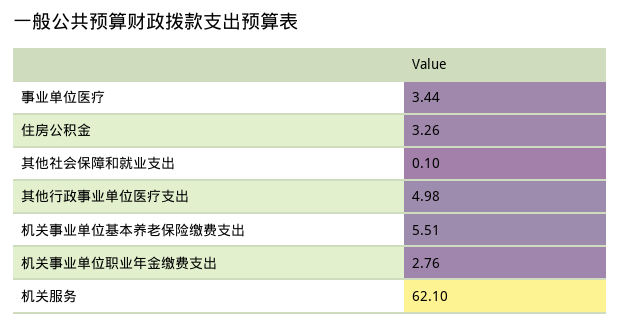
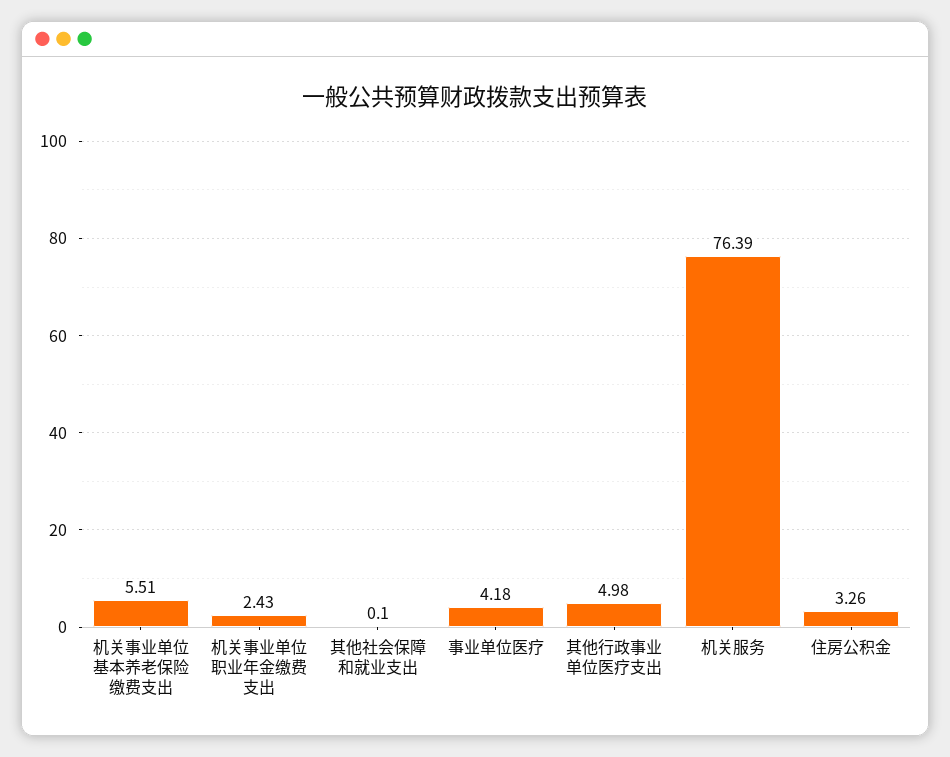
事业单位医疗: 3.44 -> 4.18
机关事业单位职业年金缴费支出: 2.76 -> 2.43
机关服务: 62.1 -> 76.39

